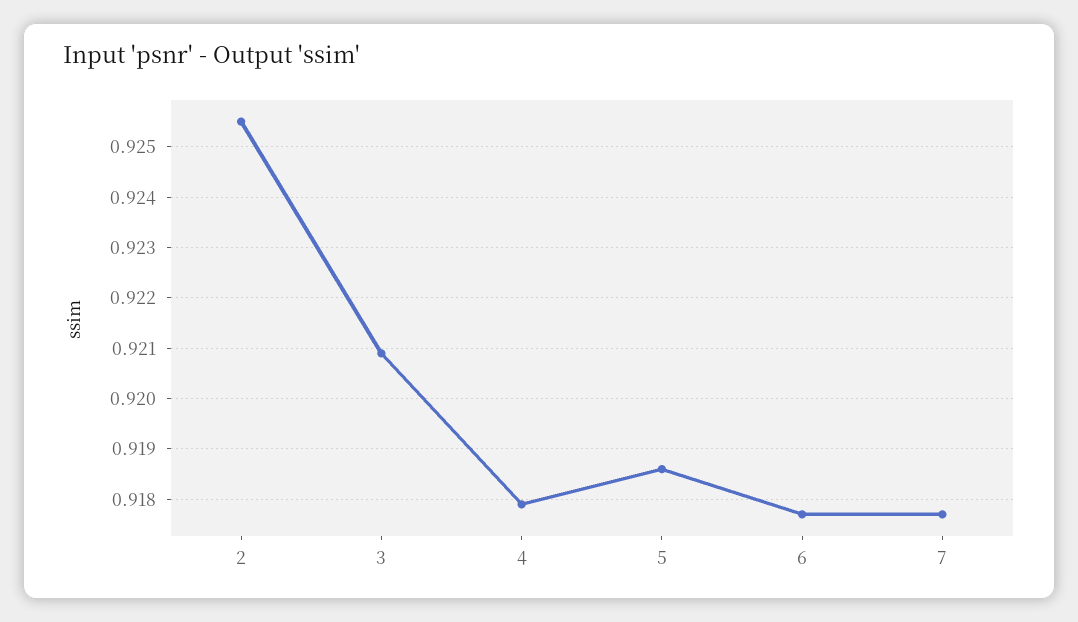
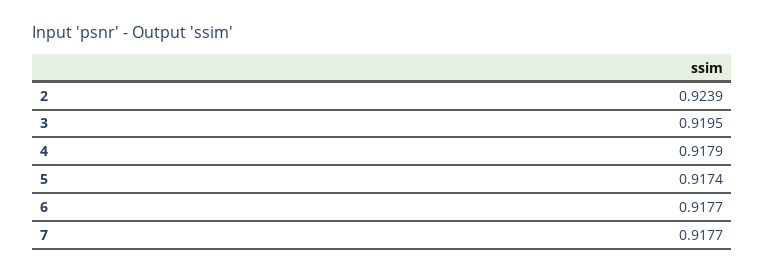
2: 0.9255 -> 0.9239
3: 0.921 -> 0.9195
5: 0.9185 -> 0.9174

